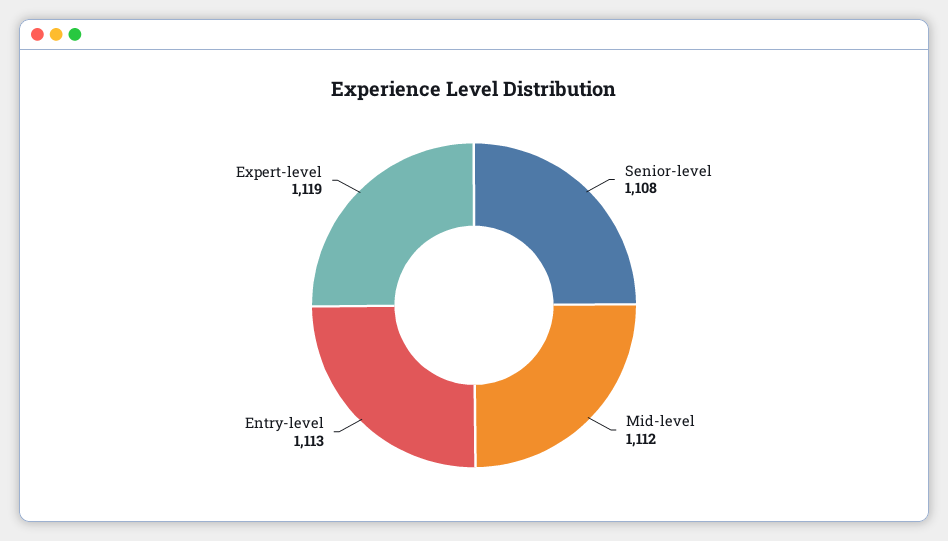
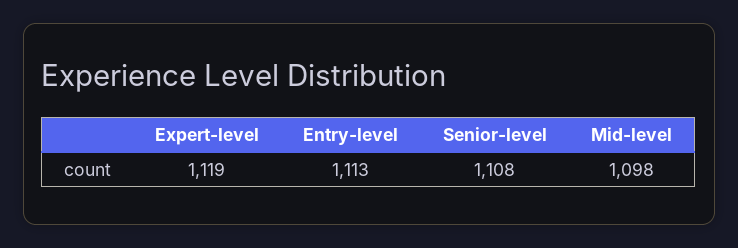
Mid-level: 1112 -> 1098

